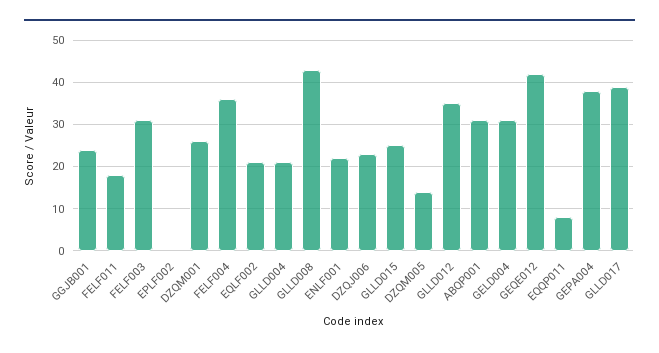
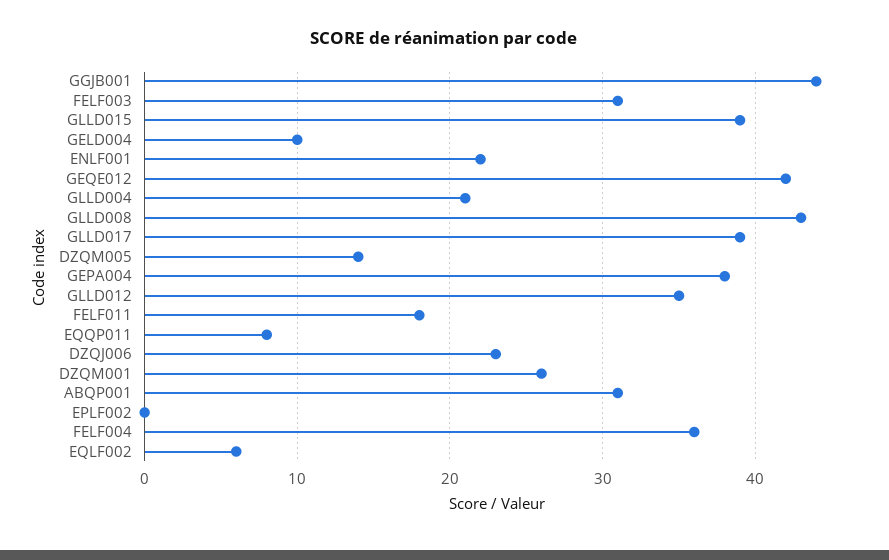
GGJB001: 25 -> 44
EQLF002: 20 -> 6
GLLD015: 25 -> 39
GELD004: 30 -> 10

